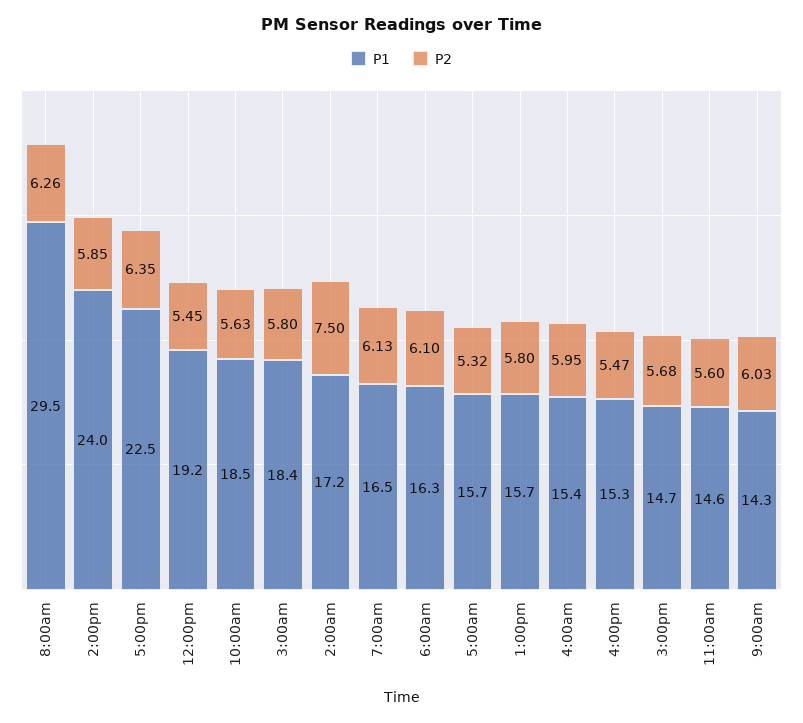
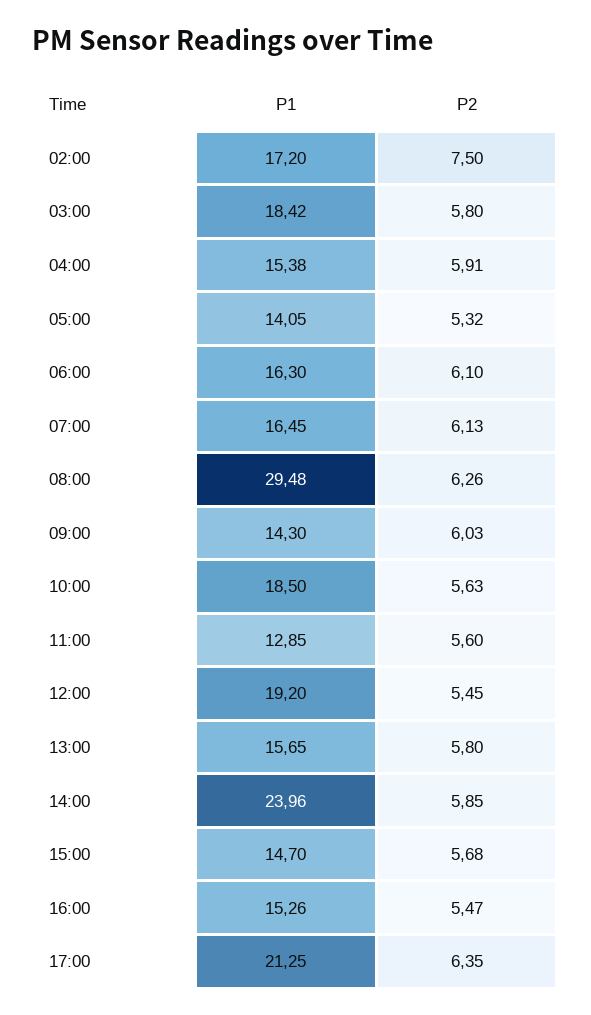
P1, 5:00pm: 22.5 -> 21.25
P1, 5:00am: 15.7 -> 14.05
P2, 4:00am: 5.95 -> 5.91
P1, 11:00am: 14.6 -> 12.85

